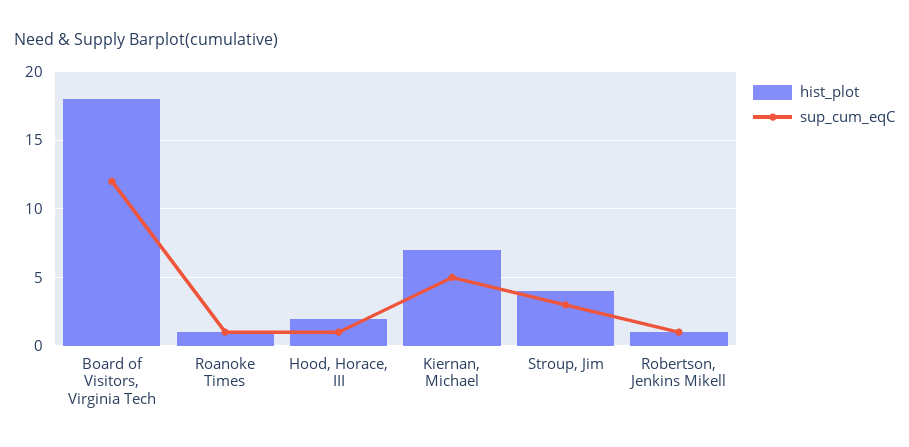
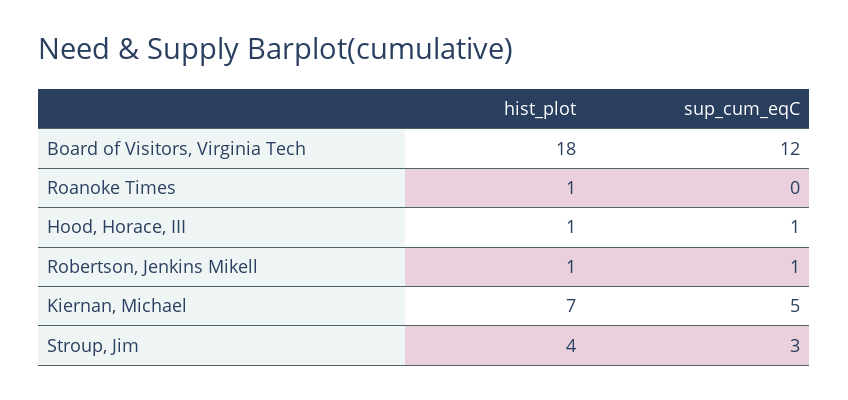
sup_cum_eqC, Roanoke Times: 1 -> 0
hist_plot, Hood, Horace, III: 2 -> 1

